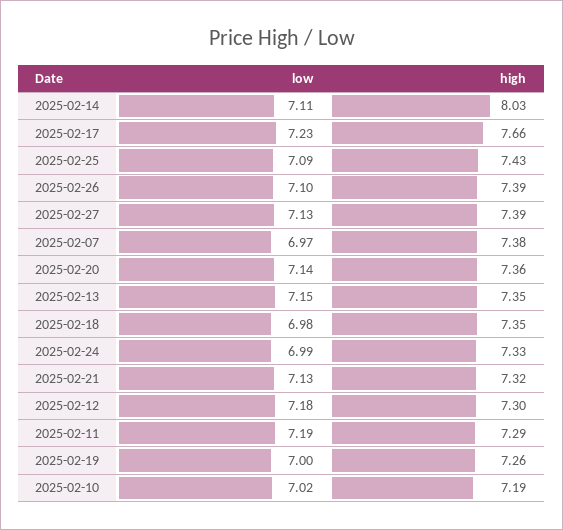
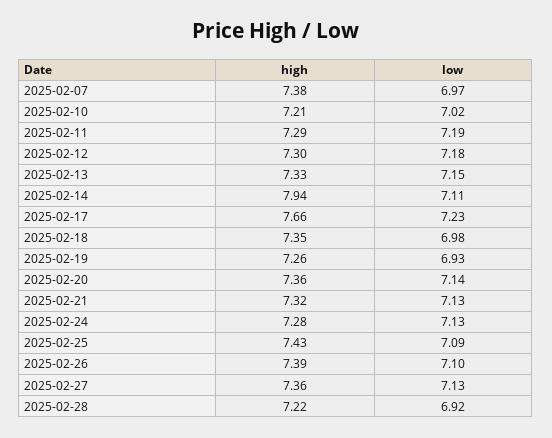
high, 2025-02-14: 8.03 -> 7.94
high, 2025-02-27: 7.39 -> 7.36
high, 2025-02-13: 7.35 -> 7.33
low, 2025-02-24: 6.99 -> 7.13
high, 2025-02-24: 7.33 -> 7.28
low, 2025-02-19: 7 -> 6.93
high, 2025-02-10: 7.19 -> 7.21
high, 2025-02-28: none -> 7.22
low, 2025-02-28: none -> 6.92

